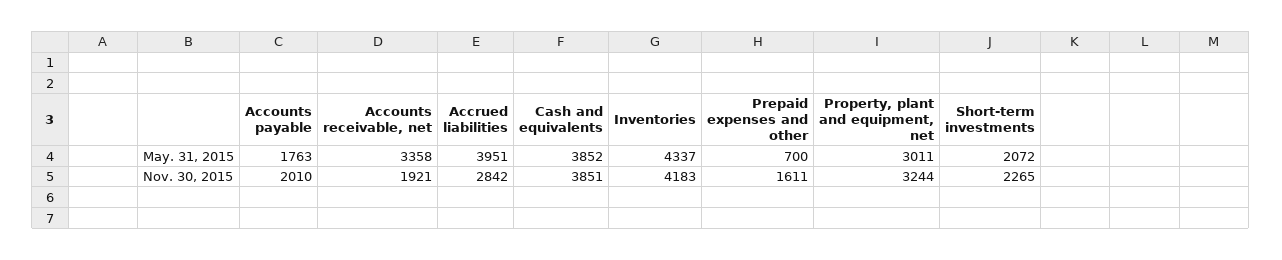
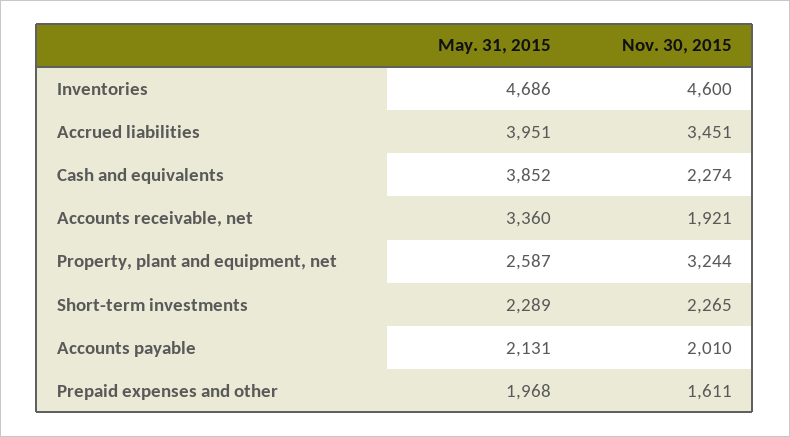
Accounts payable, May. 31, 2015: 1763 -> 2131
Accounts receivable, net, May. 31, 2015: 3358 -> 3360
Inventories, May. 31, 2015: 4337 -> 4686
Prepaid expenses and other, May. 31, 2015: 700 -> 1968
Property, plant and equipment, net, May. 31, 2015: 3011 -> 2587
Short-term investments, May. 31, 2015: 2072 -> 2289
Accrued liabilities, Nov. 30, 2015: 2842 -> 3451
Cash and equivalents, Nov. 30, 2015: 3851 -> 2274
Inventories, Nov. 30, 2015: 4183 -> 4600

